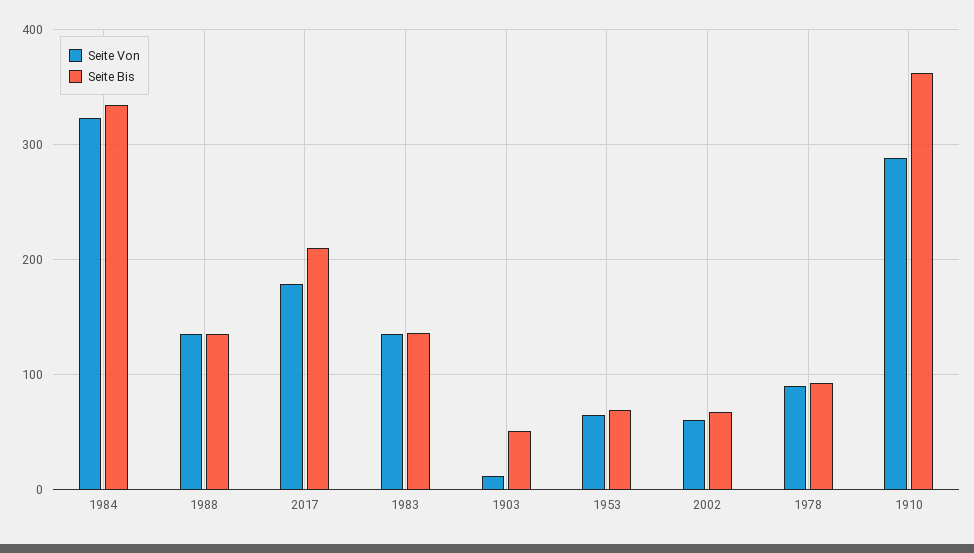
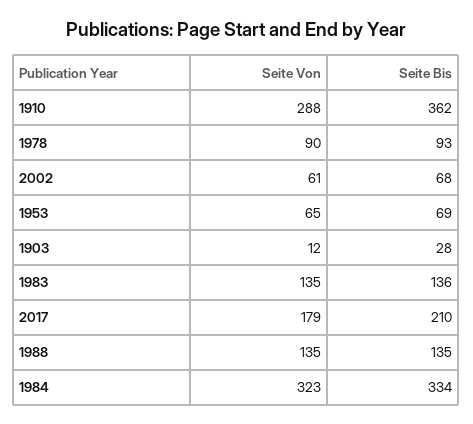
Seite Bis, 1903: 50 -> 28

